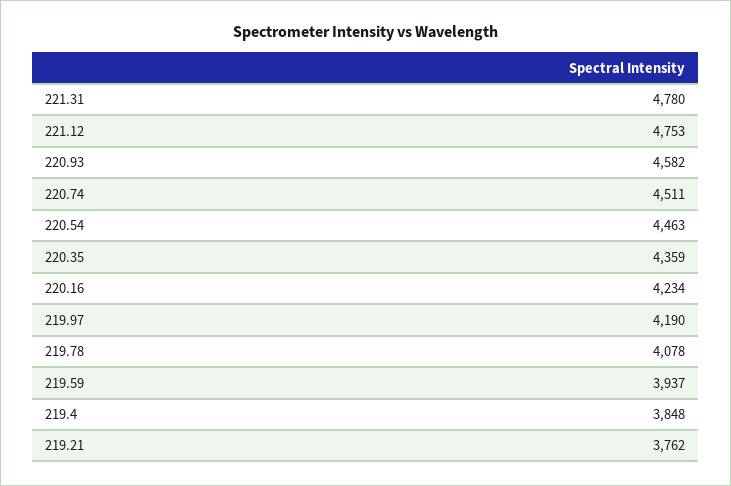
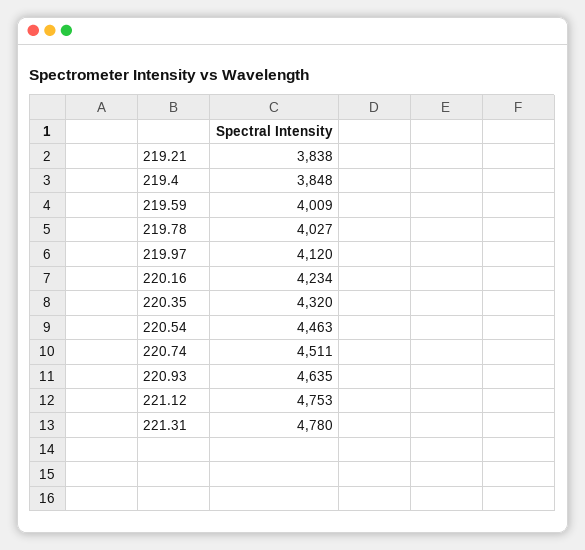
220.93: 4582 -> 4635
220.35: 4359 -> 4320
219.97: 4190 -> 4120
219.78: 4078 -> 4027
219.59: 3937 -> 4009
219.21: 3762 -> 3838

